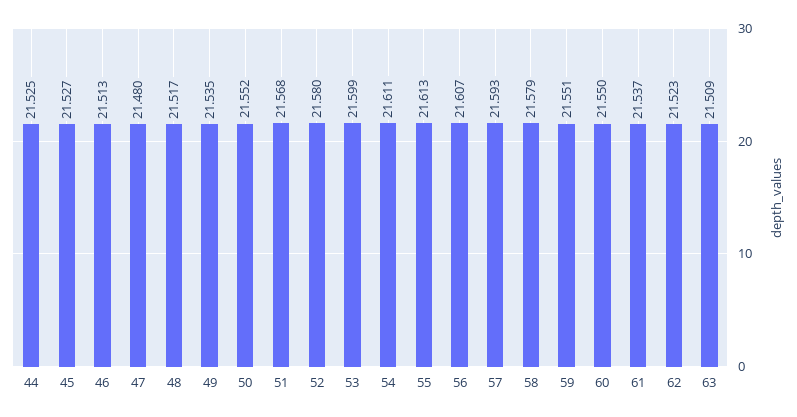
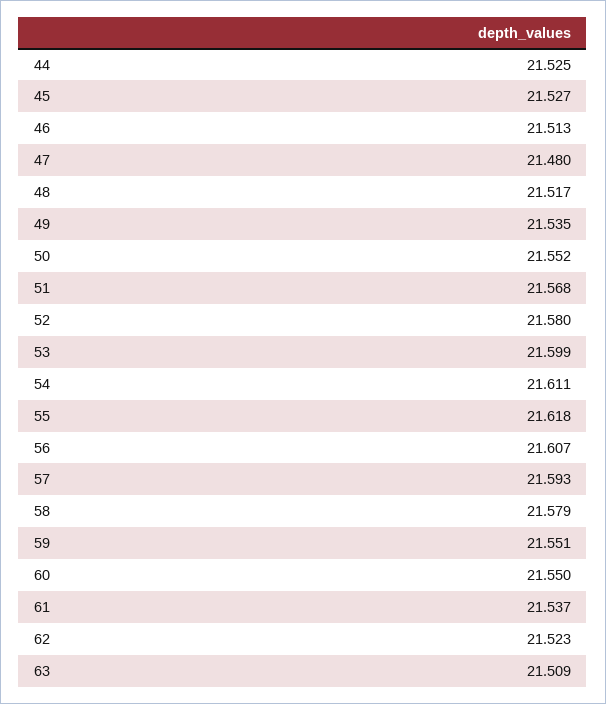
55: 21.613 -> 21.618

